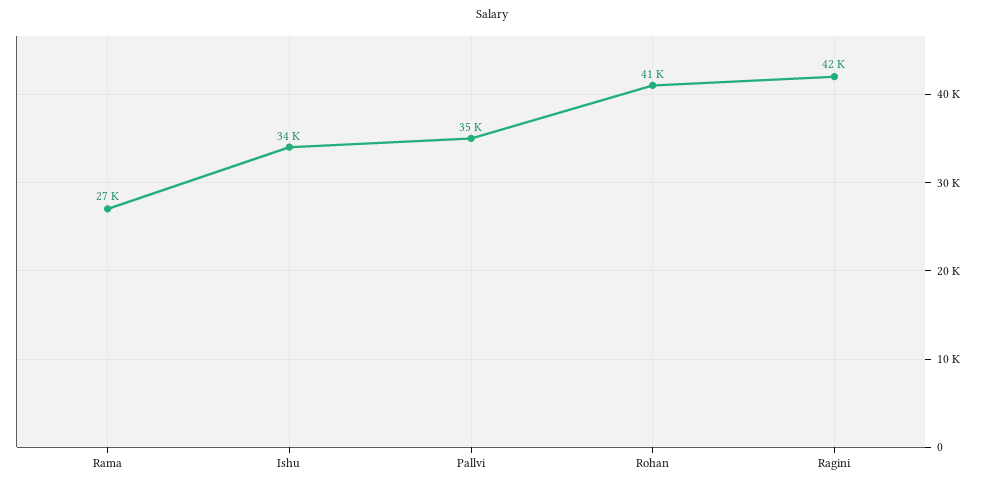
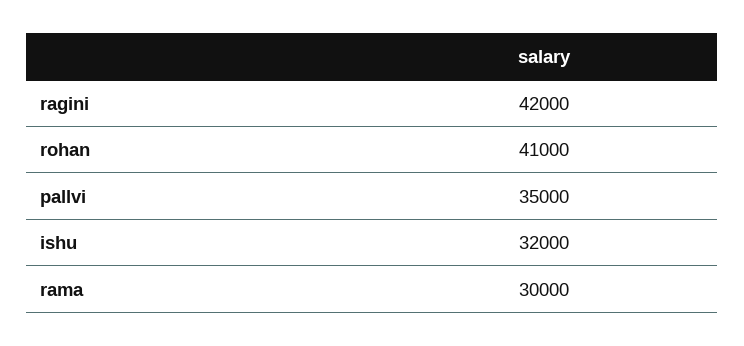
Rama: 27000 -> 30000
Ishu: 34000 -> 32000

